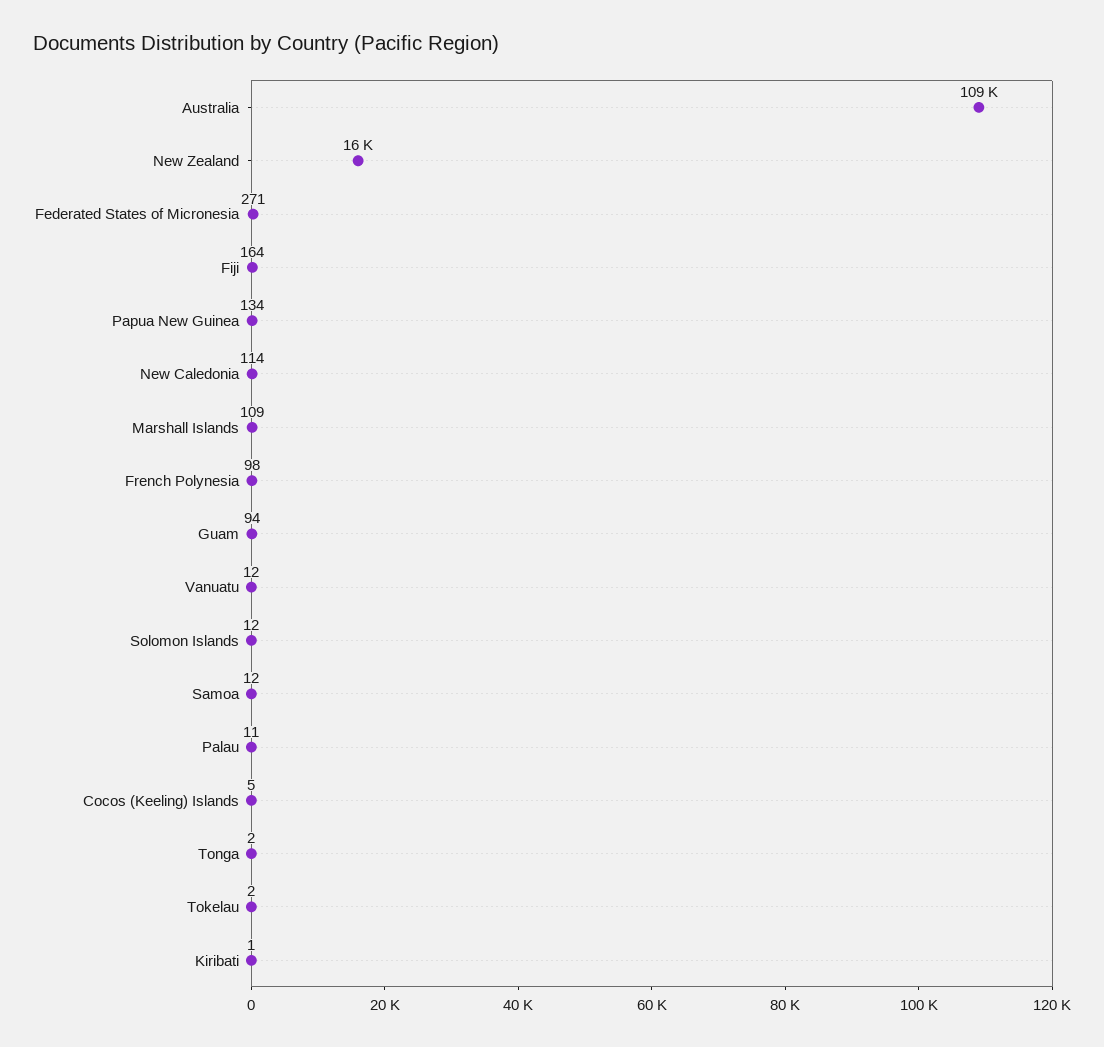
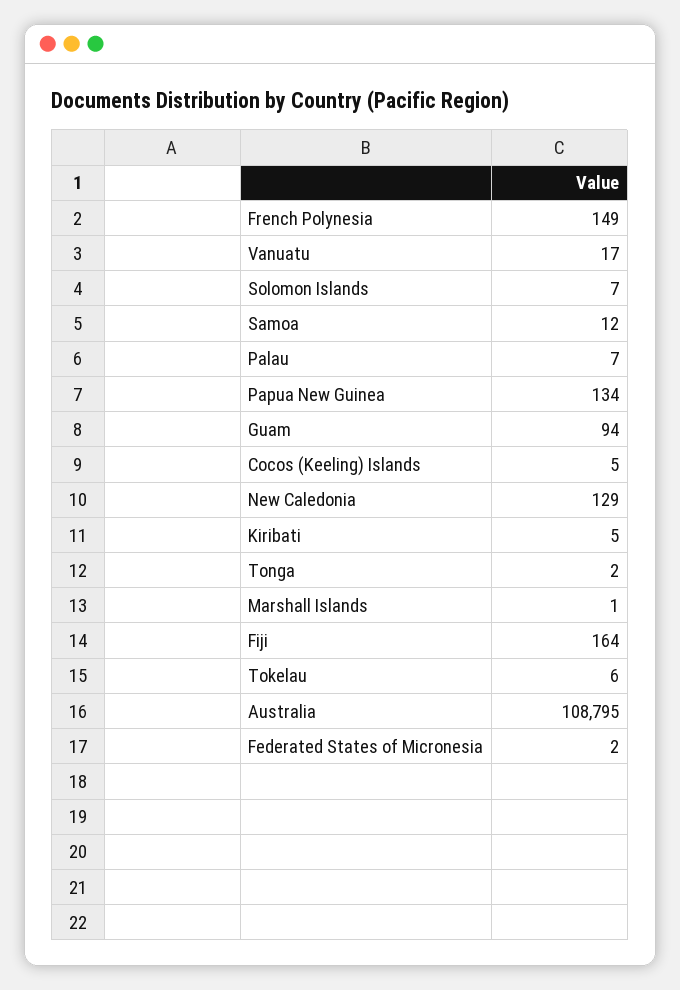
New Zealand: 16000 -> none
Federated States of Micronesia: 271 -> 2
New Caledonia: 114 -> 129
Marshall Islands: 109 -> 1
French Polynesia: 98 -> 149
Vanuatu: 12 -> 17
Solomon Islands: 12 -> 7
Palau: 11 -> 7
Tokelau: 2 -> 6
Kiribati: 1 -> 5

